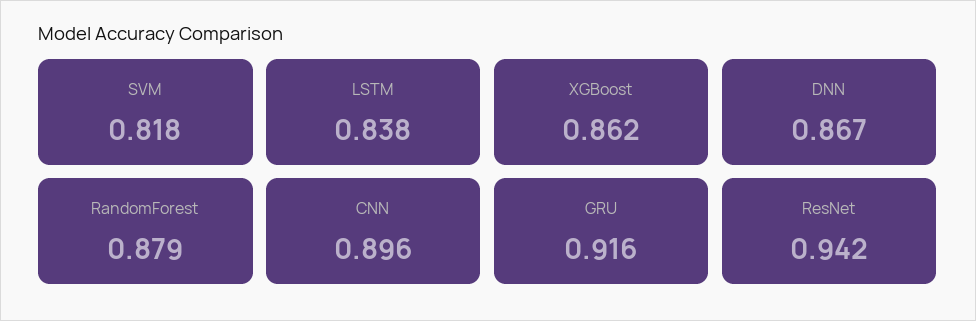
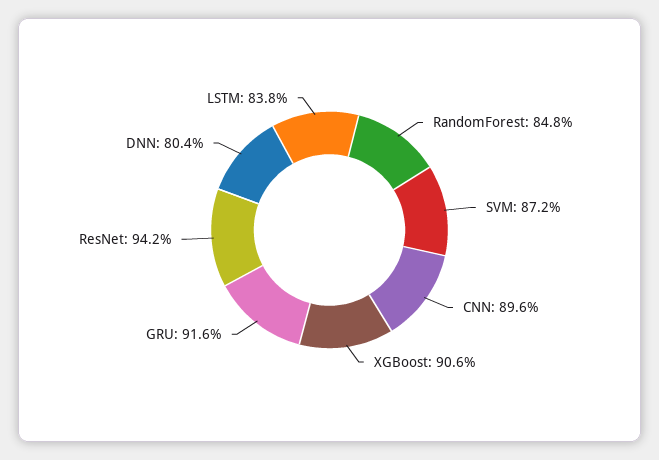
SVM: 0.818 -> 0.872
XGBoost: 0.862 -> 0.906
DNN: 0.867 -> 0.804
RandomForest: 0.879 -> 0.848

